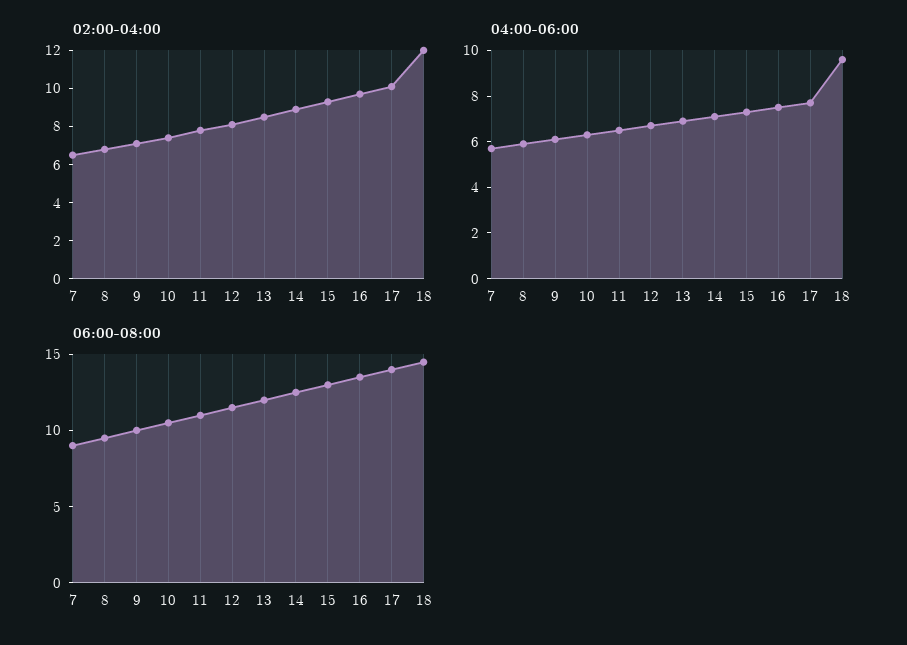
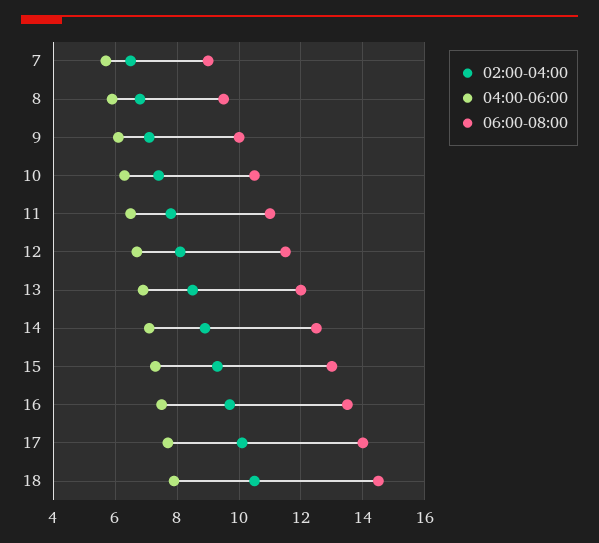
02:00-04:00, 18: 12 -> 10.5
04:00-06:00, 18: 9.5 -> 8

